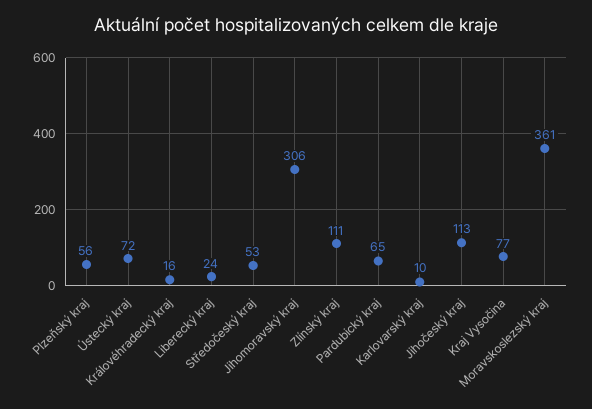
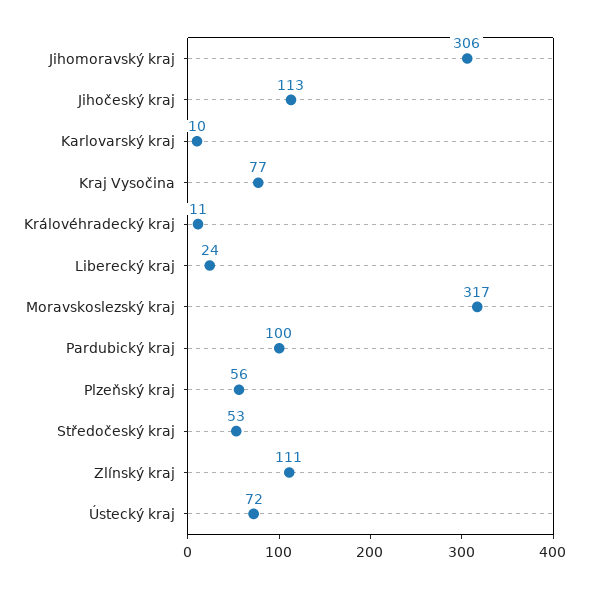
Královéhradecký kraj: 16 -> 11
Pardubický kraj: 65 -> 100
Moravskoslezský kraj: 361 -> 317

